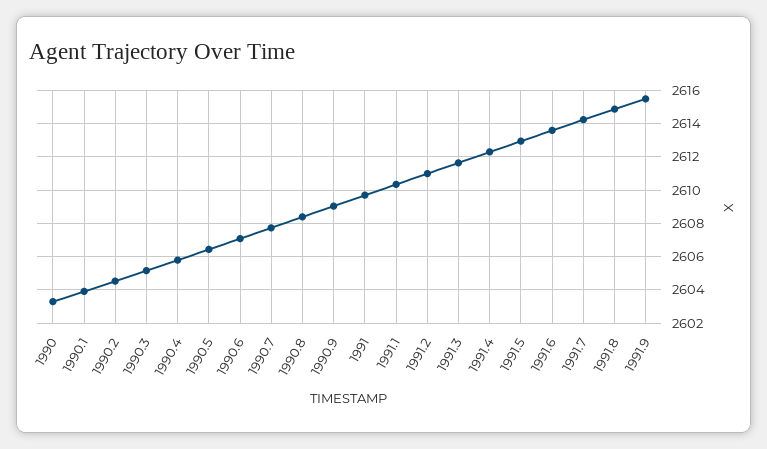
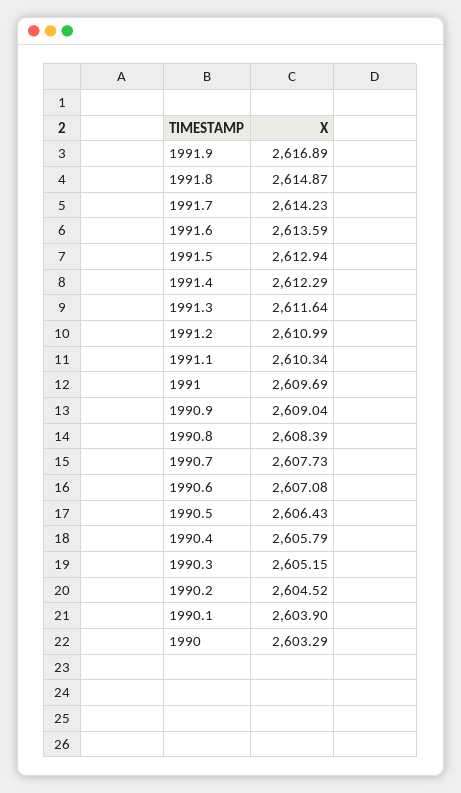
1991.9: 2615.5 -> 2616.89

